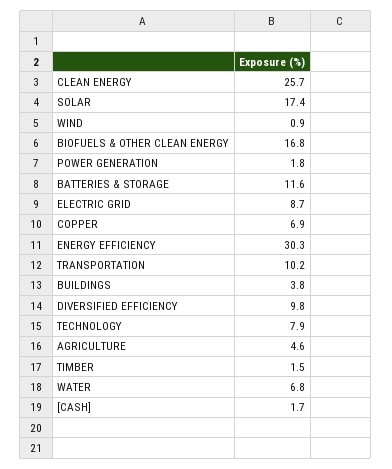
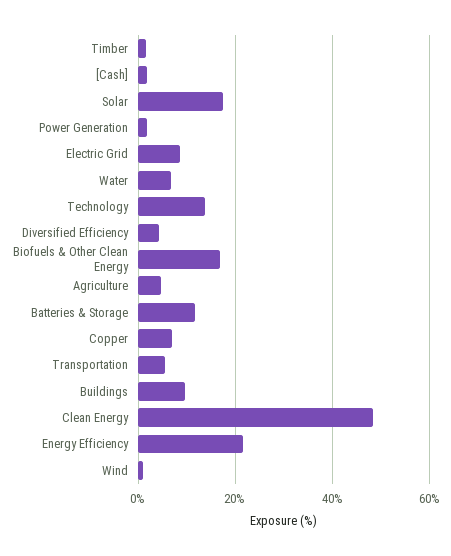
CLEAN ENERGY: 25.7 -> 48
ENERGY EFFICIENCY: 30.3 -> 22
TRANSPORTATION: 10.2 -> 6
BUILDINGS: 3.8 -> 10
DIVERSIFIED EFFICIENCY: 9.8 -> 4
TECHNOLOGY: 7.9 -> 14

